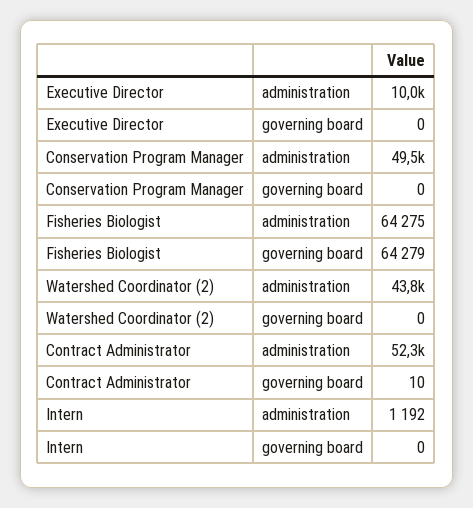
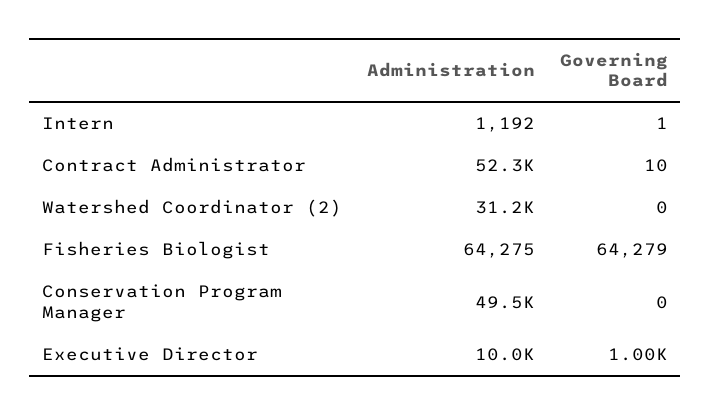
Executive Director, governing board: 0 -> 1000
Watershed Coordinator (2), administration: 43800 -> 31200
Intern, governing board: 0 -> 1

